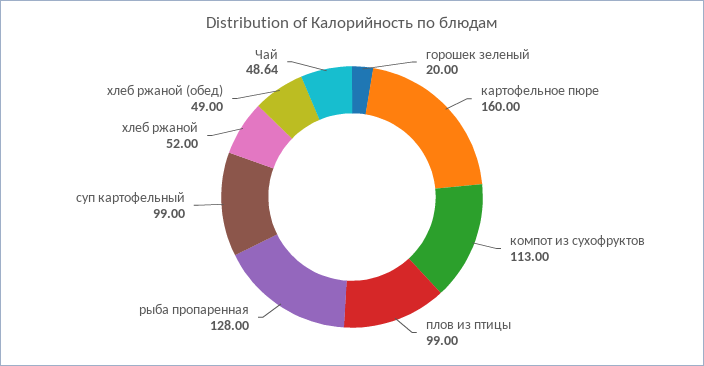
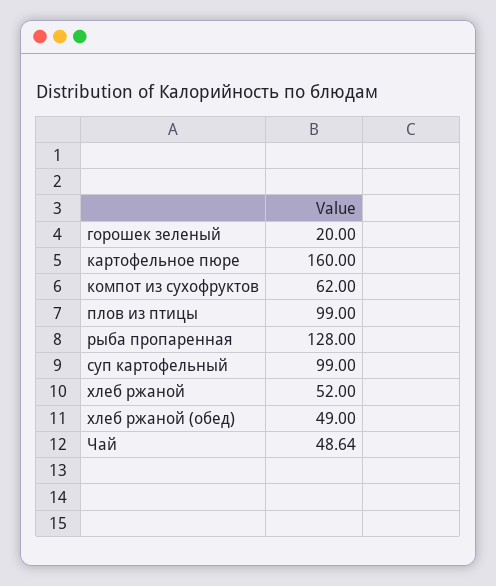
компот из сухофруктов: 113 -> 62

